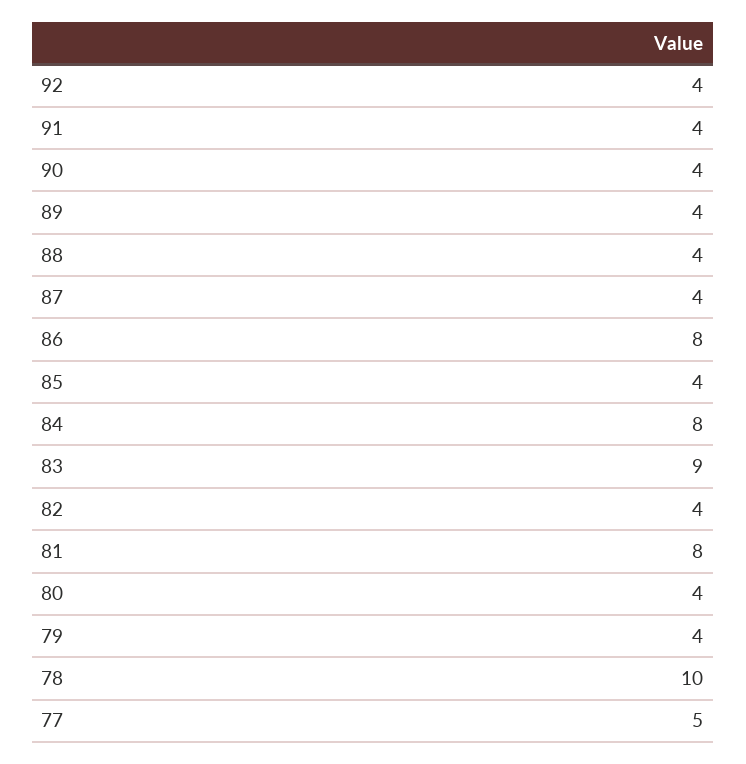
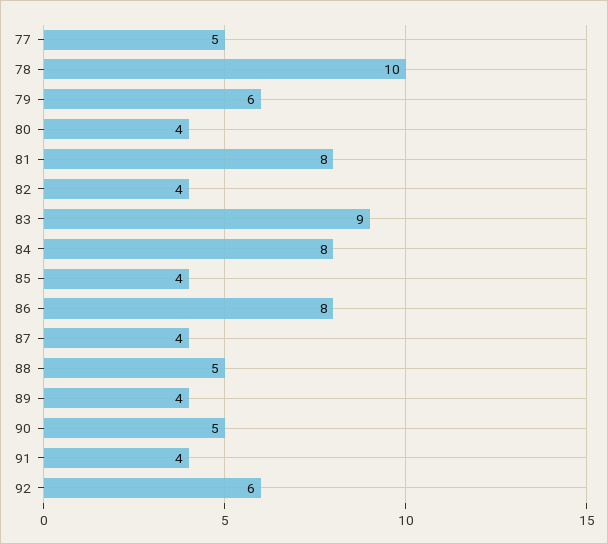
92: 4 -> 6
90: 4 -> 5
88: 4 -> 5
79: 4 -> 6

